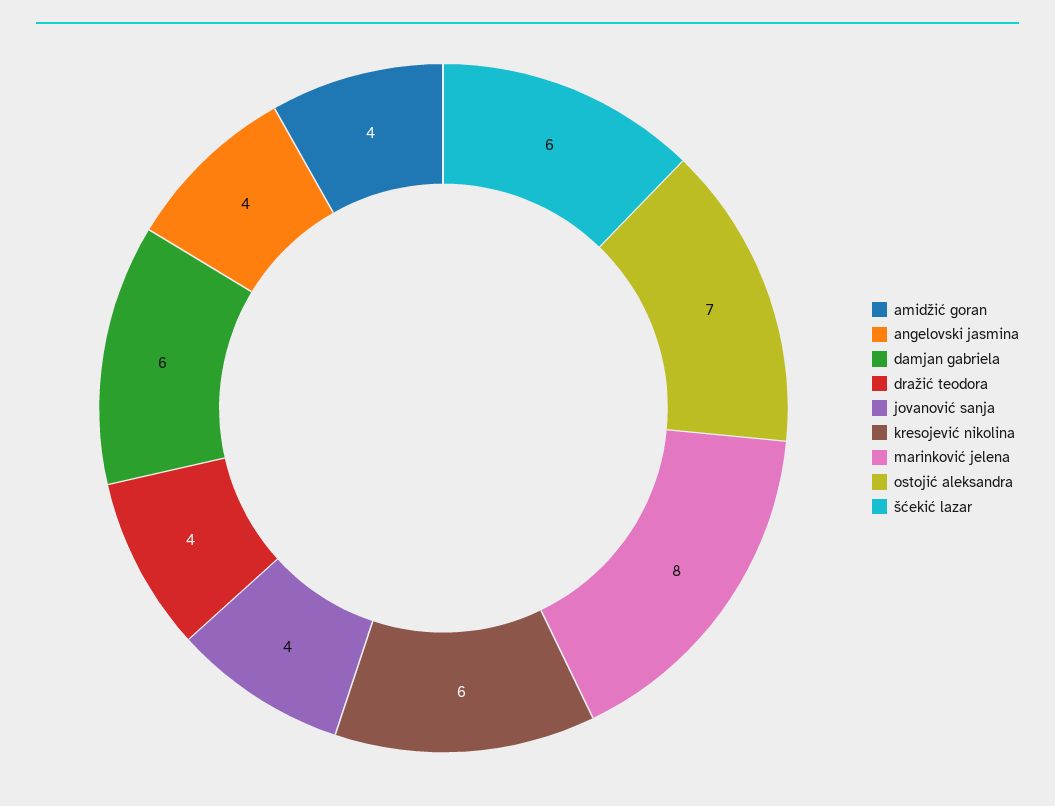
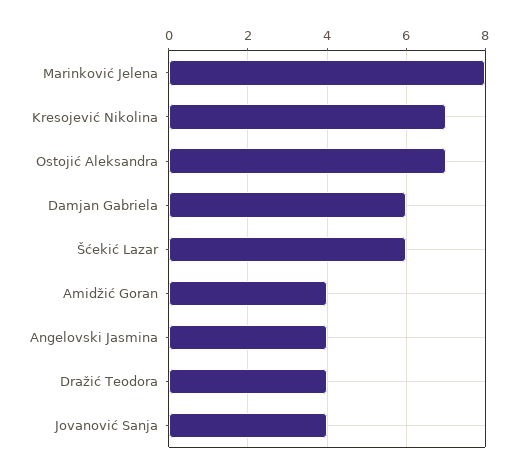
kresojević nikolina: 6 -> 7

